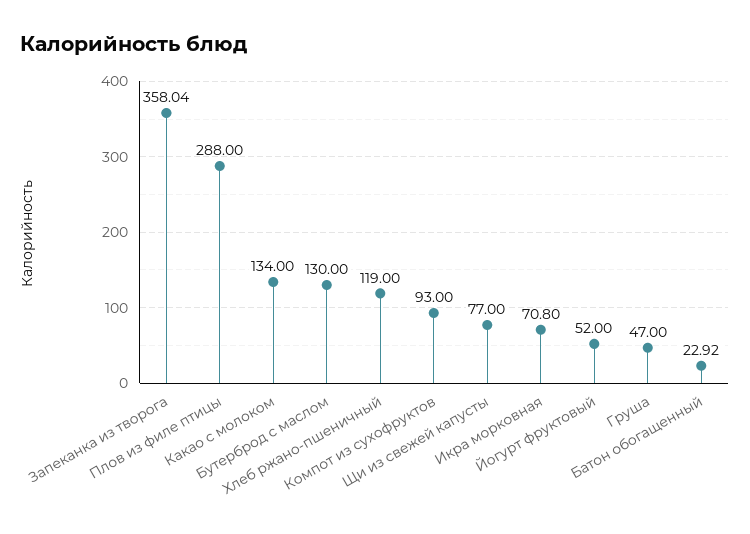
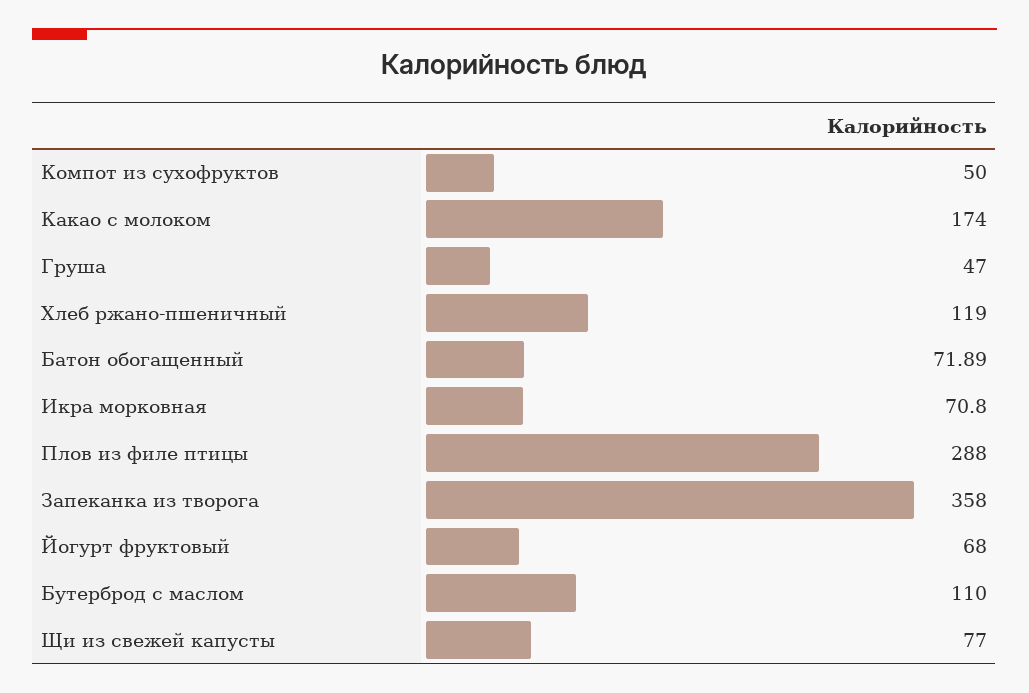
Запеканка из творога: 358.04 -> 358
Какао с молоком: 134 -> 174
Бутерброд с маслом: 130 -> 110
Компот из сухофруктов: 93 -> 50
Йогурт фруктовый: 52 -> 68
Батон обогащенный: 22.92 -> 71.89

